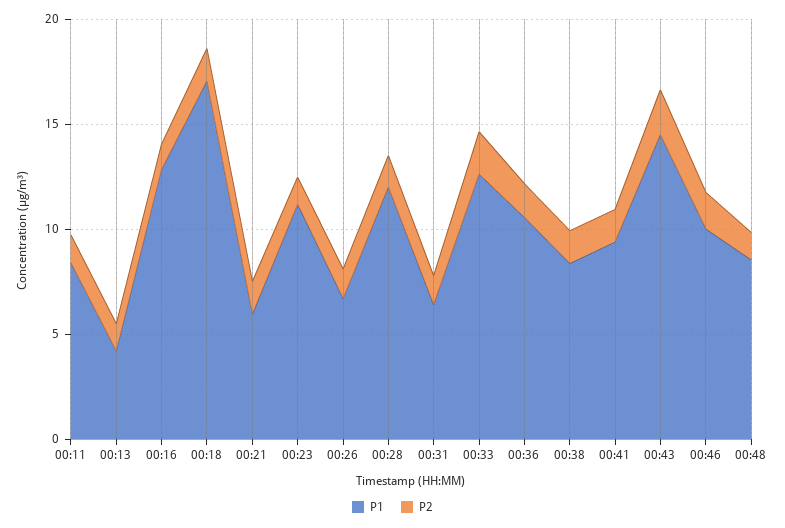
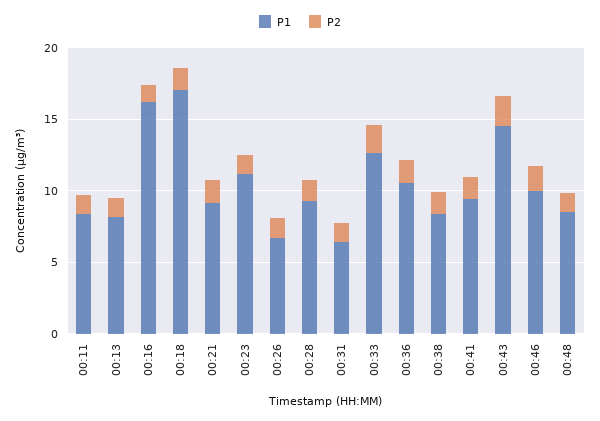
P1, 00:13: 4 -> 8
P1, 00:16: 13 -> 16
P1, 00:21: 6 -> 9
P1, 00:28: 12 -> 9

